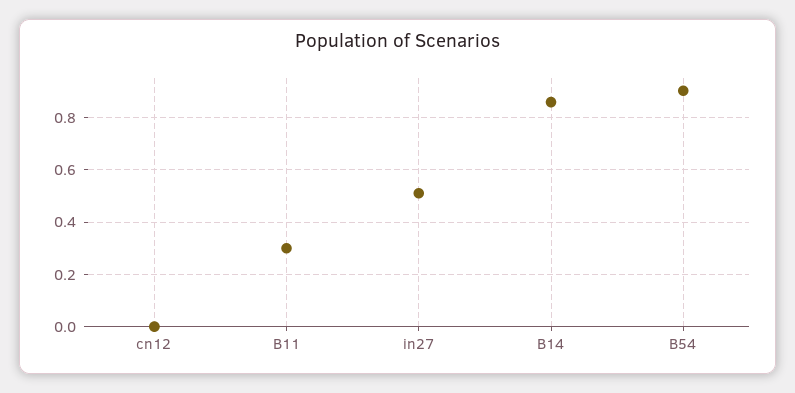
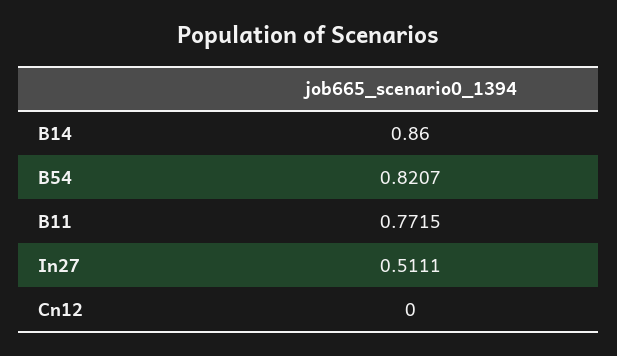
B11: 0.3 -> 0.7715
B54: 0.9 -> 0.8207

